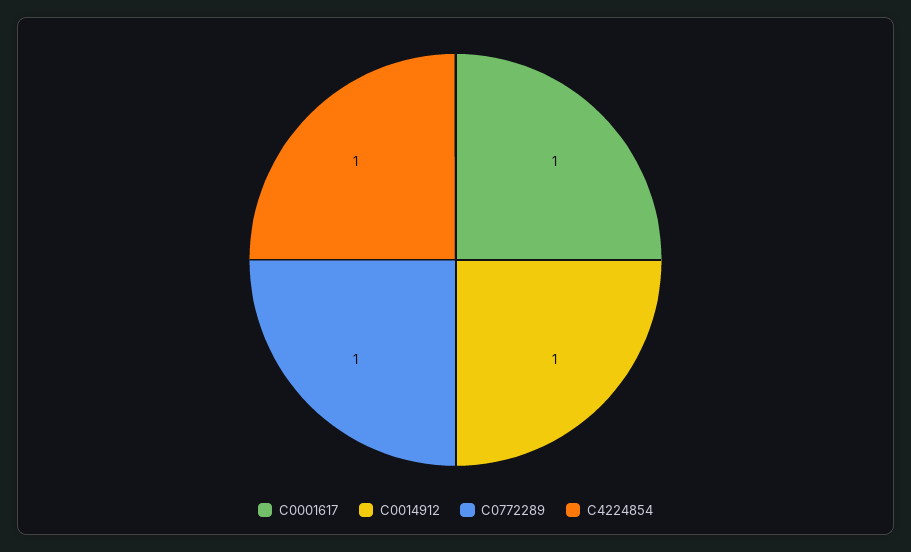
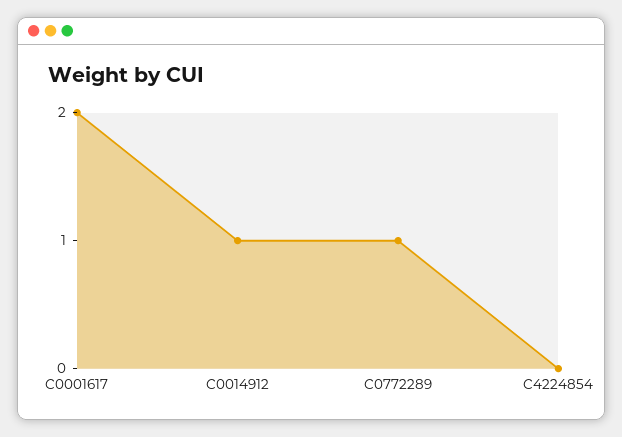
C0001617: 1 -> 2
C4224854: 1 -> 0

